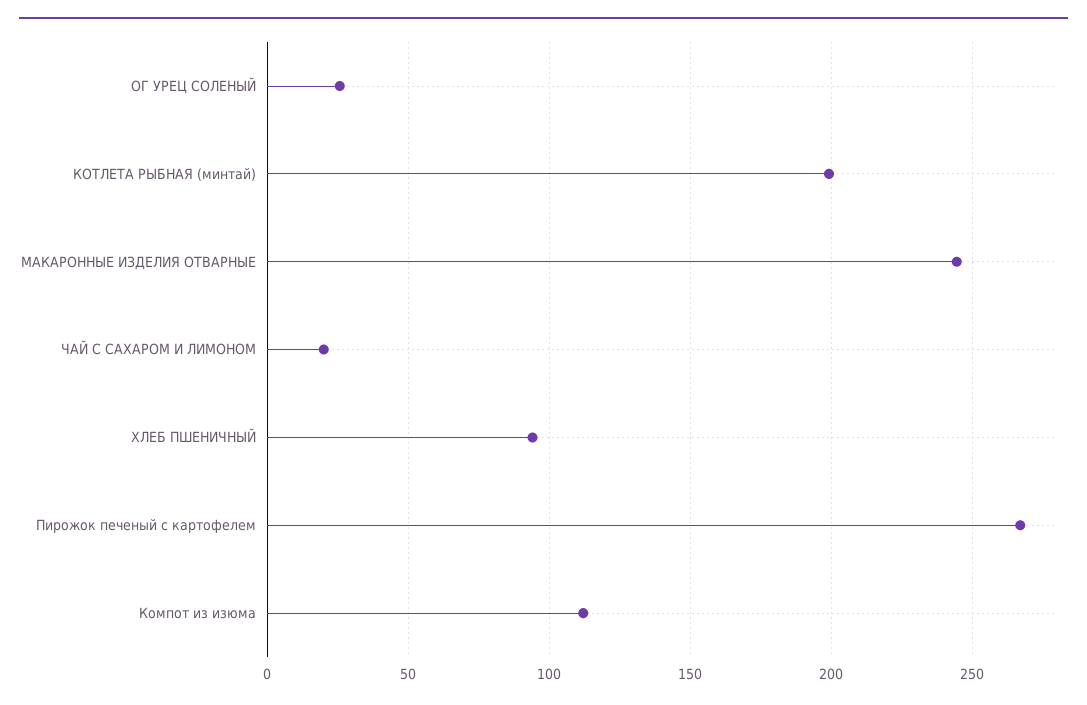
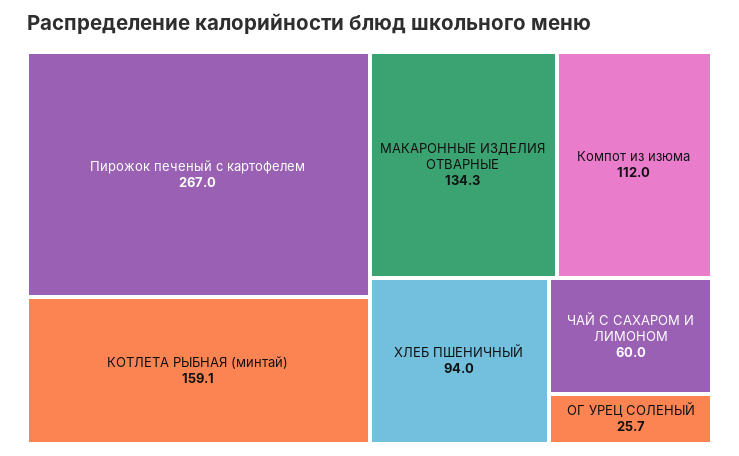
КОТЛЕТА РЫБНАЯ (минтай): 200 -> 159.1
МАКАРОННЫЕ ИЗДЕЛИЯ ОТВАРНЫЕ: 245 -> 134.3
ЧАЙ С САХАРОМ И ЛИМОНОМ: 20 -> 60

